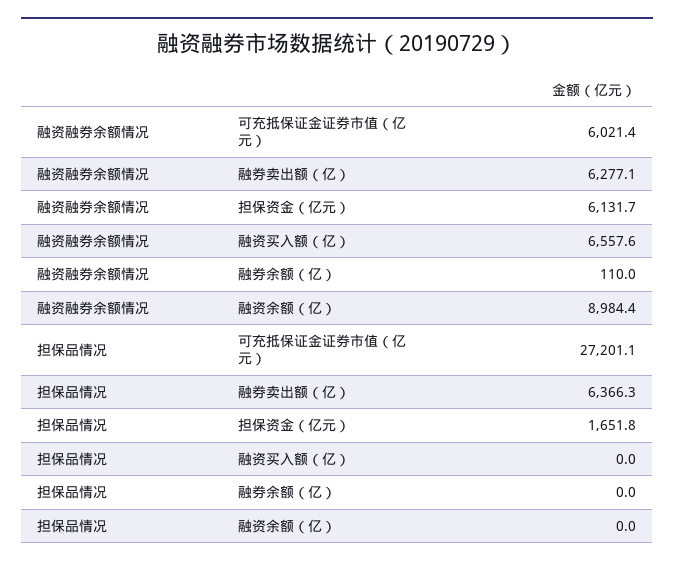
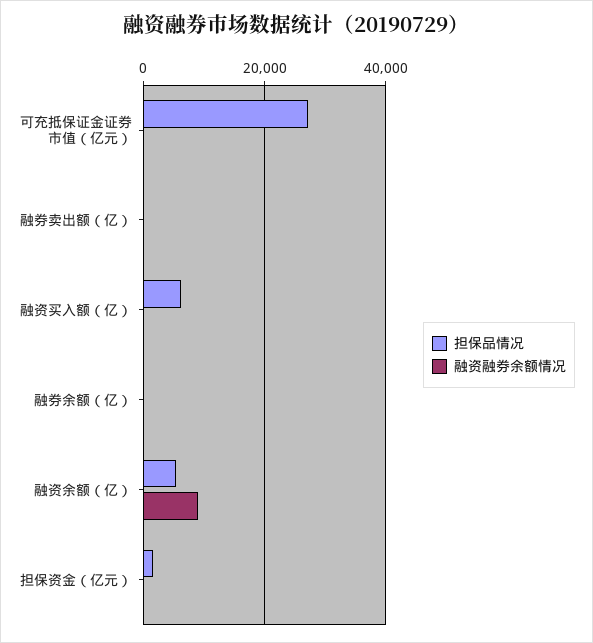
融资融券余额情况, 可充抵保证金证券市值（亿元）: 6021.4 -> 0
融资融券余额情况, 融券卖出额（亿）: 6277.1 -> 0
融资融券余额情况, 担保资金（亿元）: 6131.7 -> 0
融资融券余额情况, 融资买入额（亿）: 6557.6 -> 0
担保品情况, 融券卖出额（亿）: 6366.3 -> 0
担保品情况, 融资买入额（亿）: 0 -> 6000
担保品情况, 融资余额（亿）: 0 -> 6000

